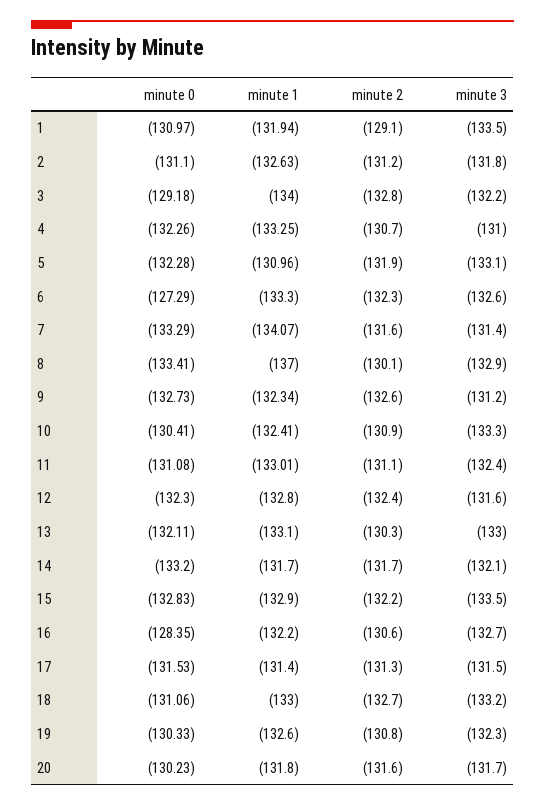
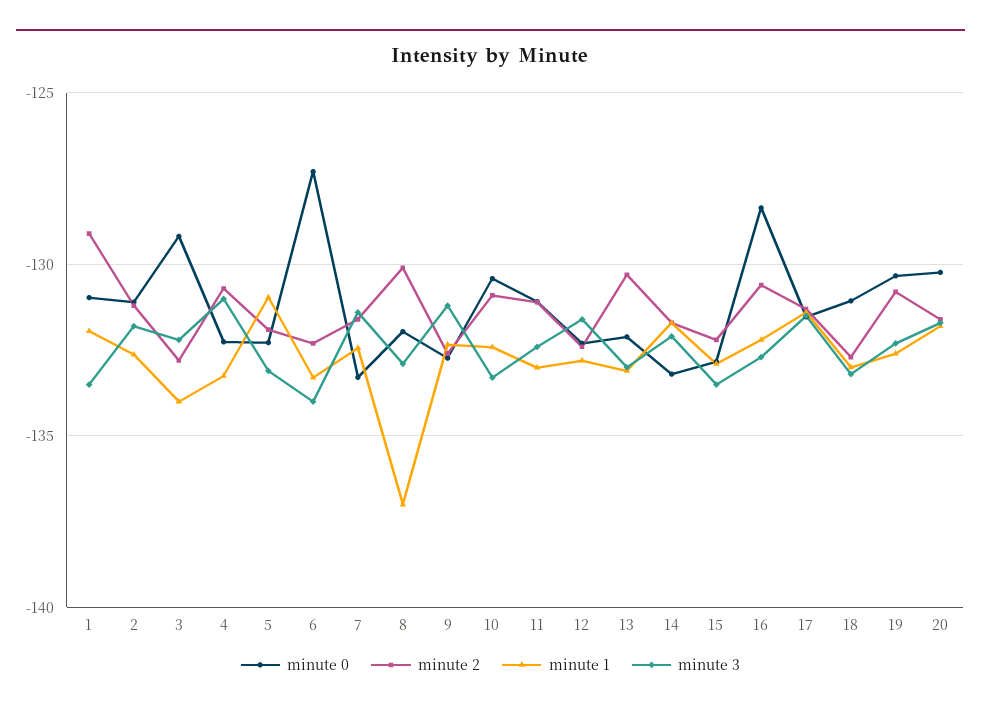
minute 3, 6: -132.6 -> -134
minute 1, 7: -134.07 -> -132.5
minute 0, 8: -133.41 -> -132

